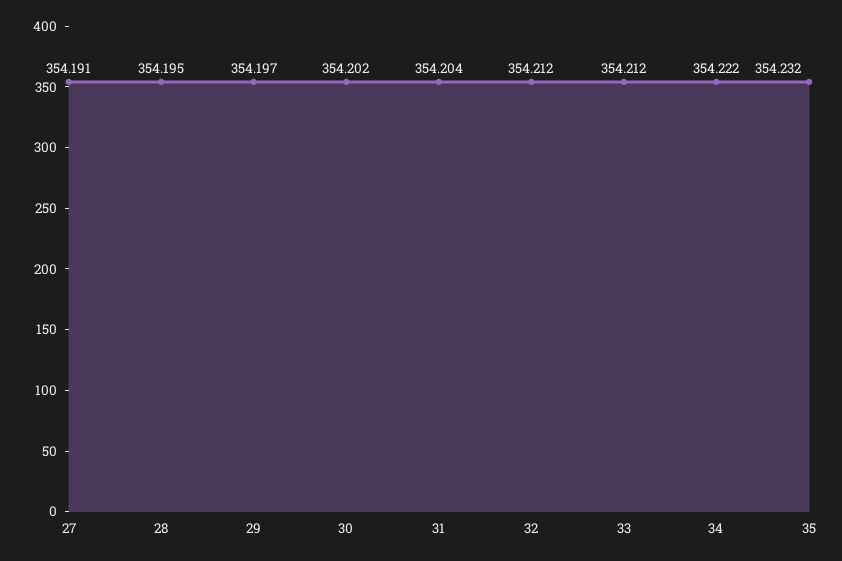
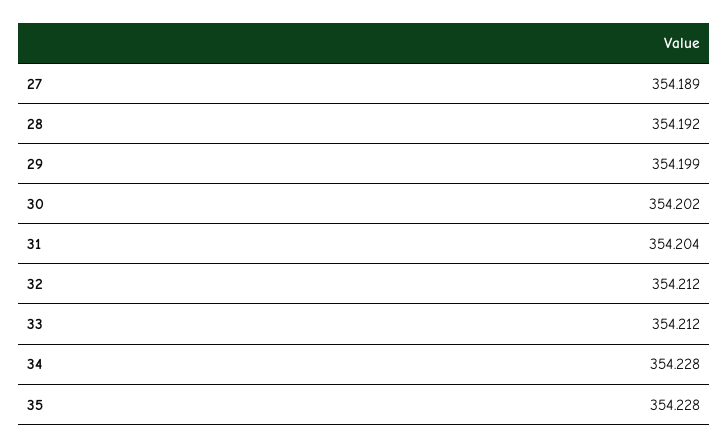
27: 354.191 -> 354.189
28: 354.195 -> 354.192
29: 354.197 -> 354.199
34: 354.222 -> 354.228
35: 354.232 -> 354.228

